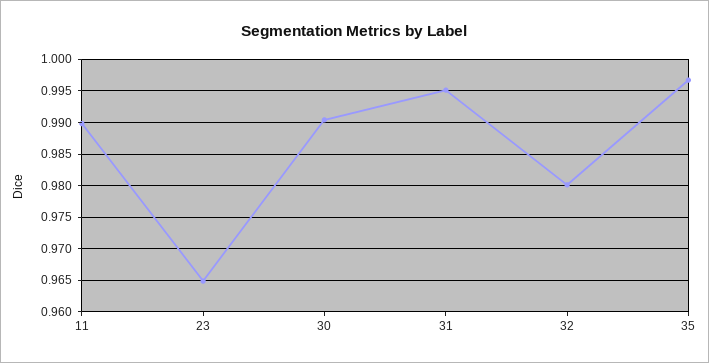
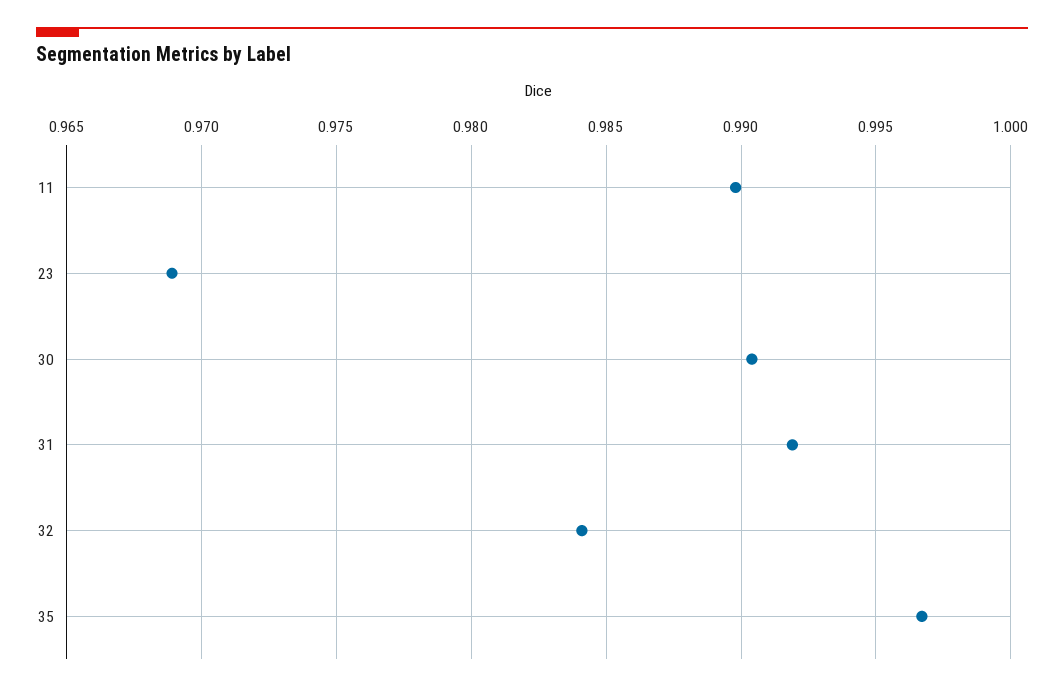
23: 0.965 -> 0.969
31: 0.995 -> 0.992
32: 0.98 -> 0.984

